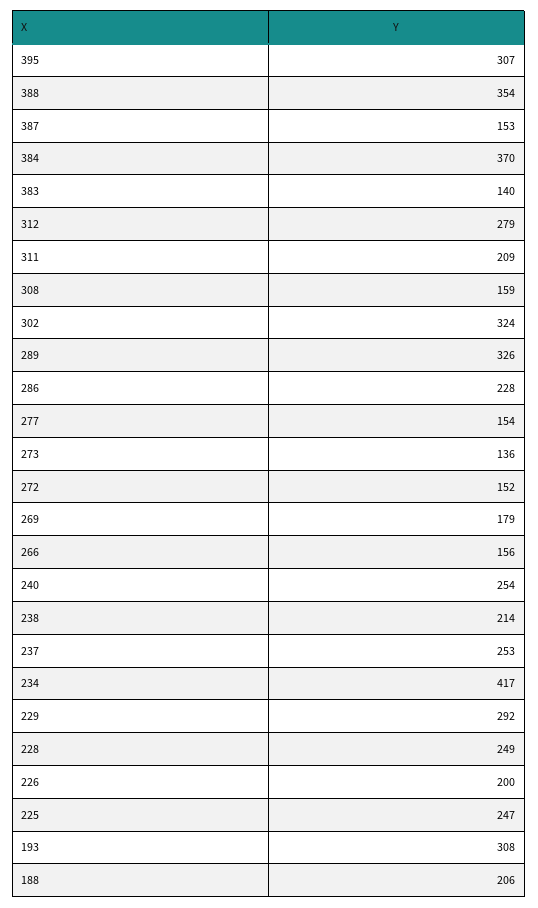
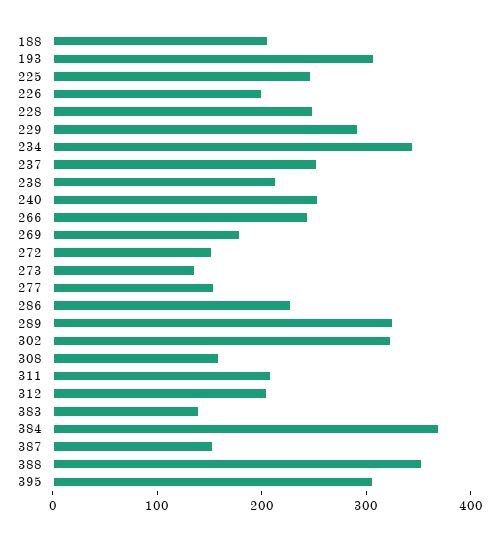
312: 279 -> 200
266: 156 -> 240
234: 417 -> 340

